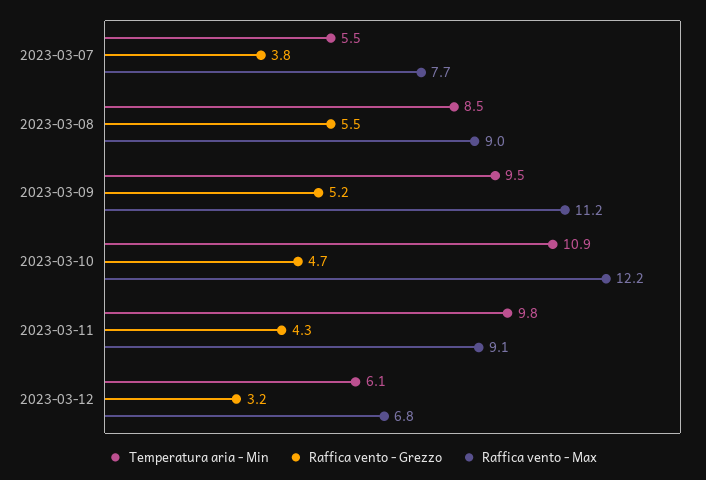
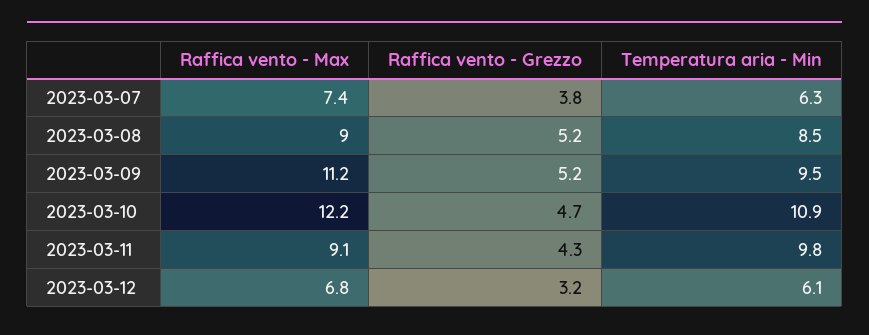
Temperatura aria - Min, 2023-03-07: 5.5 -> 6.3
Raffica vento - Max, 2023-03-07: 7.7 -> 7.4
Raffica vento - Grezzo, 2023-03-08: 5.5 -> 5.2

